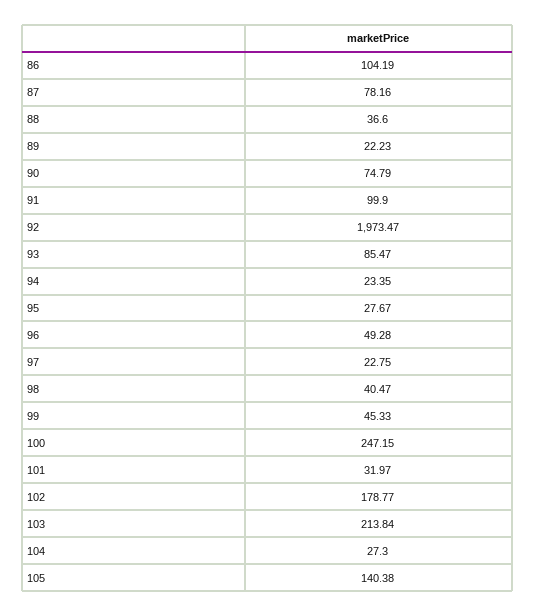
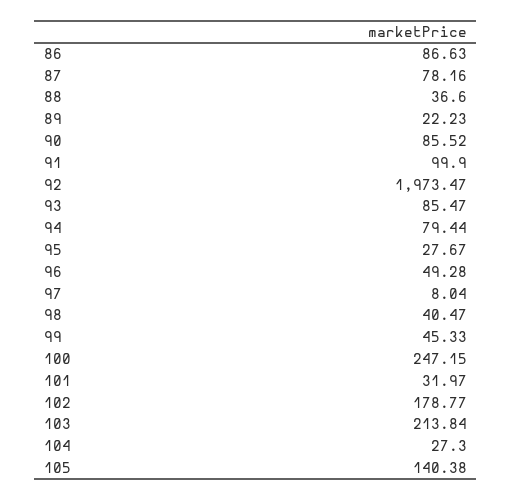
86: 104.19 -> 86.63
90: 74.79 -> 85.52
94: 23.35 -> 79.44
97: 22.75 -> 8.04

